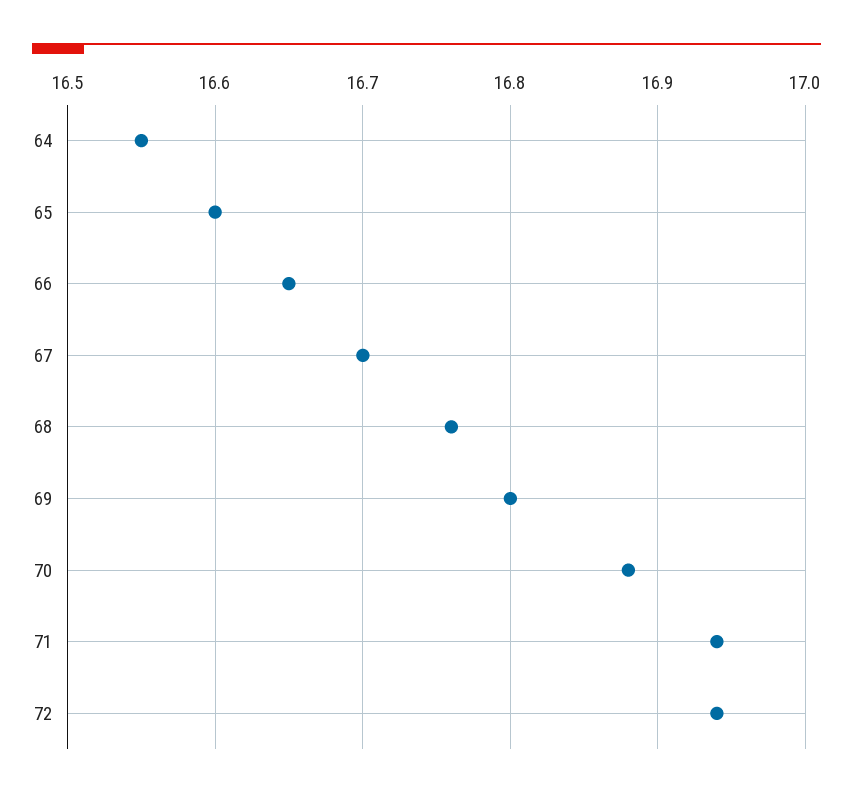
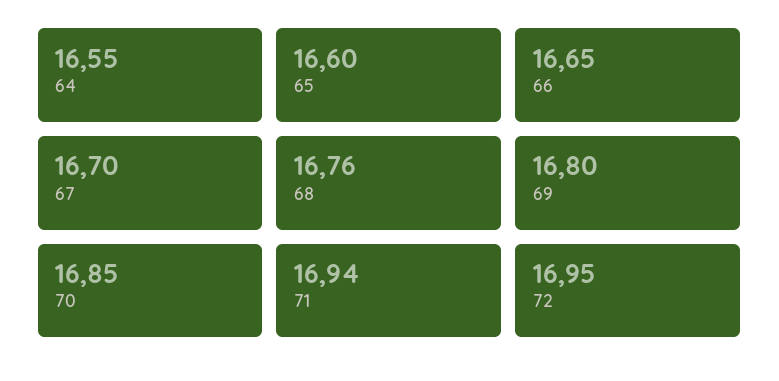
70: 16.88 -> 16.85
72: 16.94 -> 16.95

